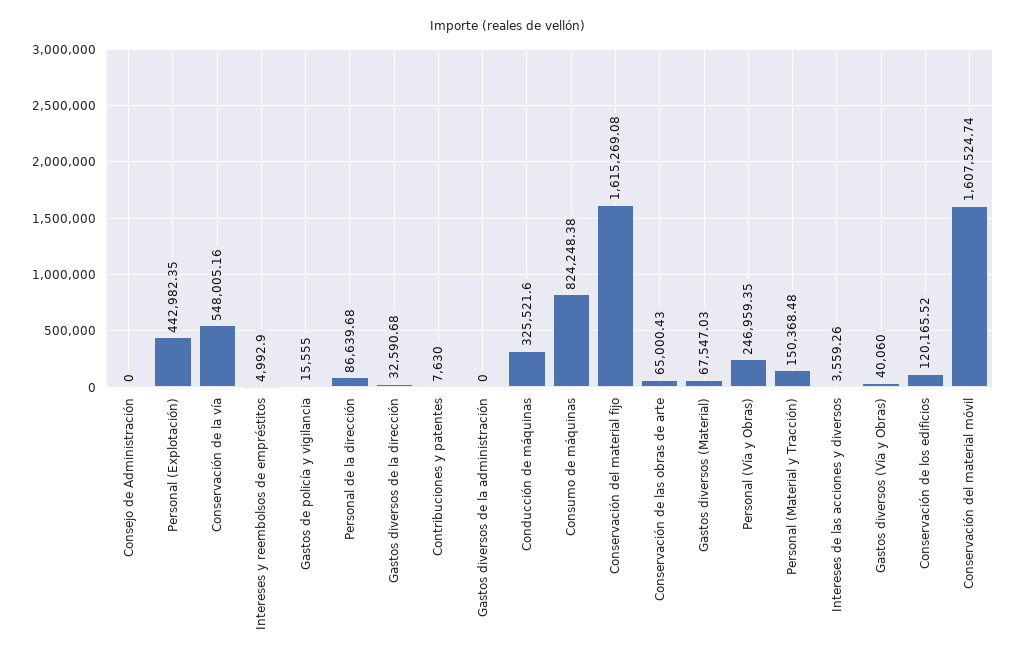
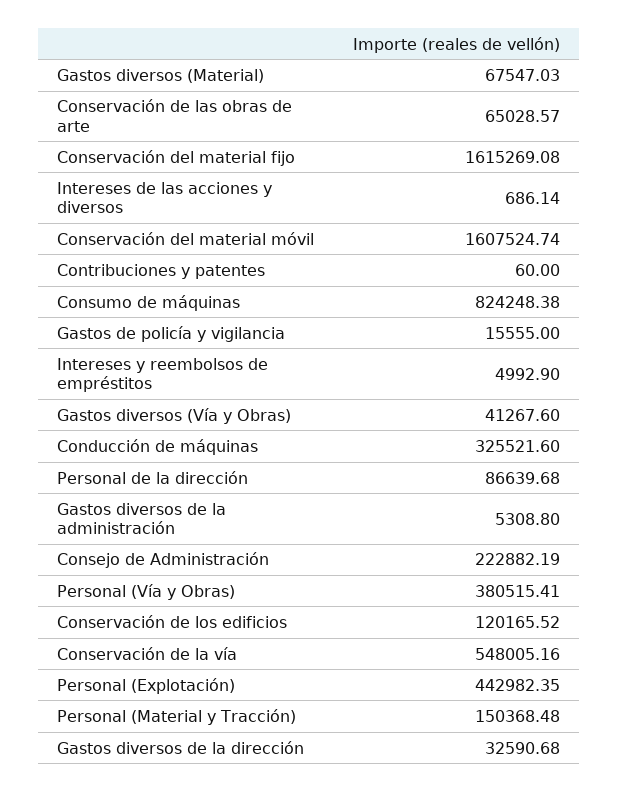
Consejo de Administración: 0 -> 222882.19
Contribuciones y patentes: 7630 -> 60
Gastos diversos de la administración: 0 -> 5308.8
Conservación de las obras de arte: 65000.43 -> 65028.57
Personal (Vía y Obras): 246959.35 -> 380515.41
Intereses de las acciones y diversos: 3559.26 -> 686.14
Gastos diversos (Vía y Obras): 40060 -> 41267.6

